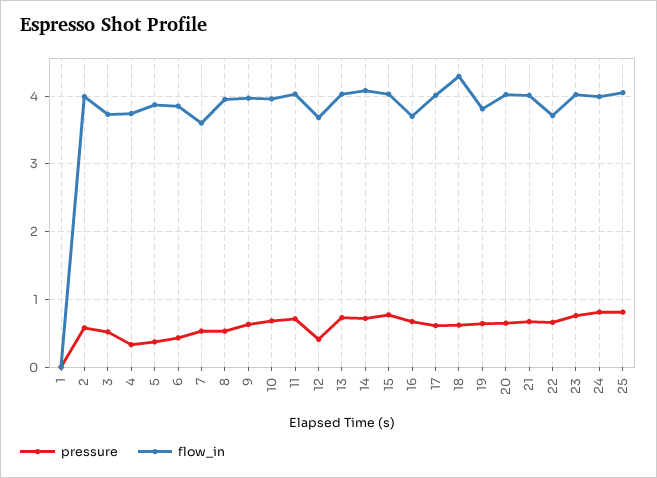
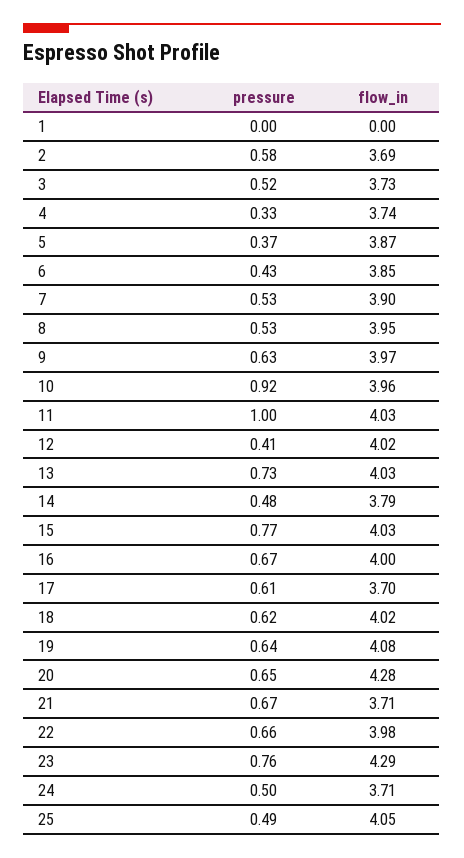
flow_in, 2: 4 -> 3.69
flow_in, 7: 3.6 -> 3.9
pressure, 10: 0.7 -> 0.92
pressure, 11: 0.7 -> 1
flow_in, 12: 3.7 -> 4.02
pressure, 14: 0.7 -> 0.48
flow_in, 14: 4.1 -> 3.79
flow_in, 16: 3.7 -> 4
flow_in, 17: 4 -> 3.7
flow_in, 18: 4.3 -> 4.02
flow_in, 19: 3.8 -> 4.08
flow_in, 20: 4 -> 4.28
flow_in, 21: 4 -> 3.71
flow_in, 22: 3.7 -> 3.98
flow_in, 23: 4 -> 4.29
pressure, 24: 0.8 -> 0.5
flow_in, 24: 4 -> 3.71
pressure, 25: 0.8 -> 0.49

